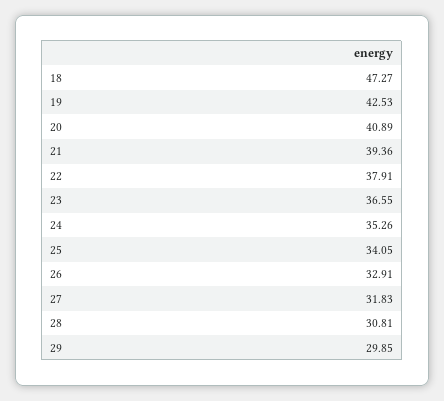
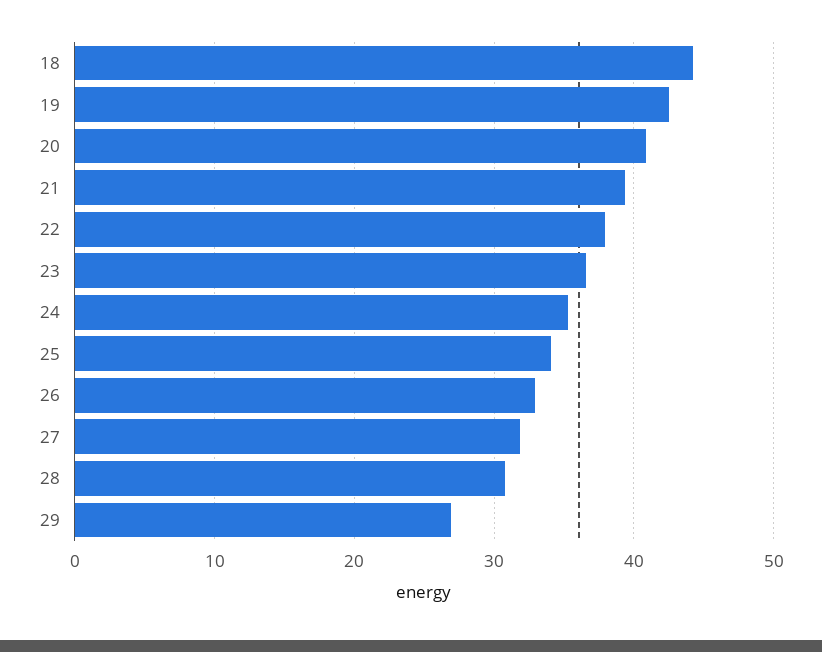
18: 47.27 -> 44
29: 29.85 -> 27

